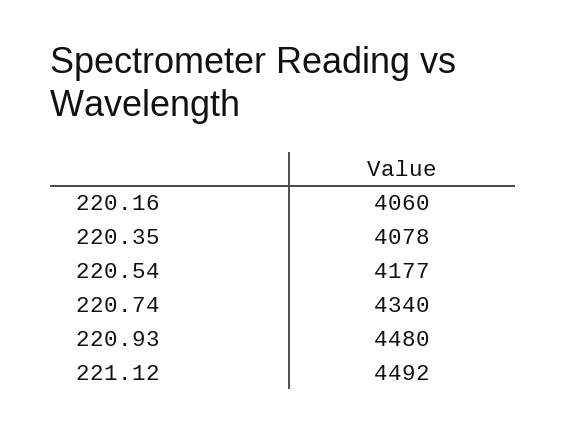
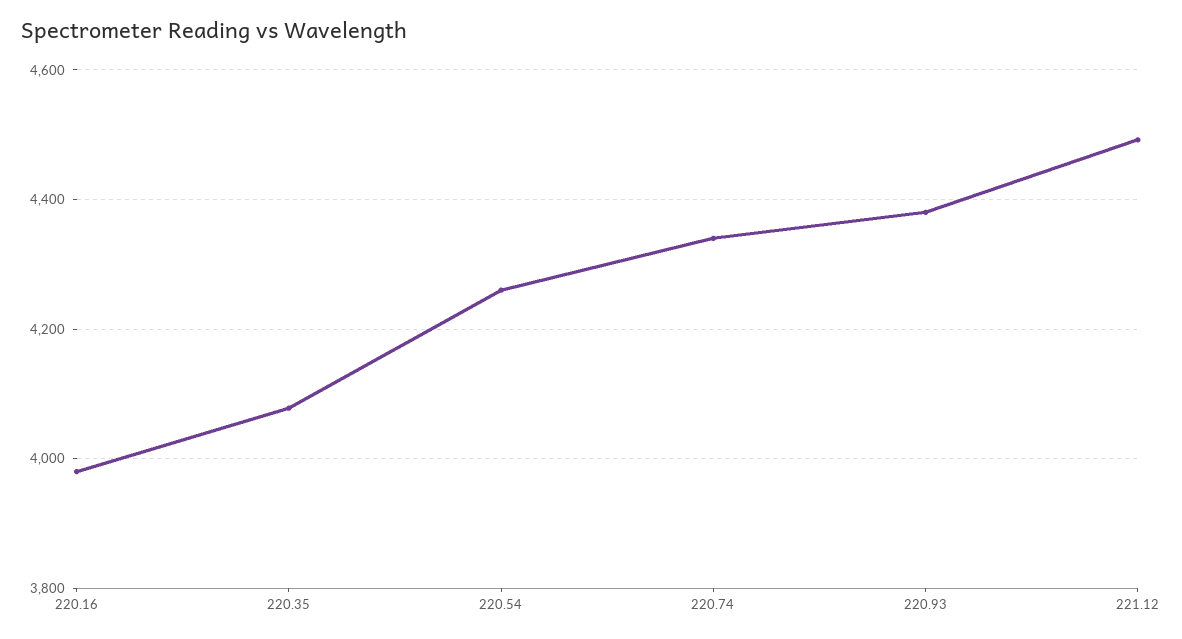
220.16: 4060 -> 3980
220.54: 4177 -> 4260
220.93: 4480 -> 4380

